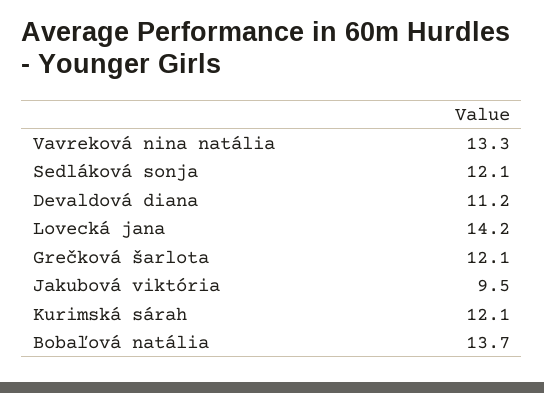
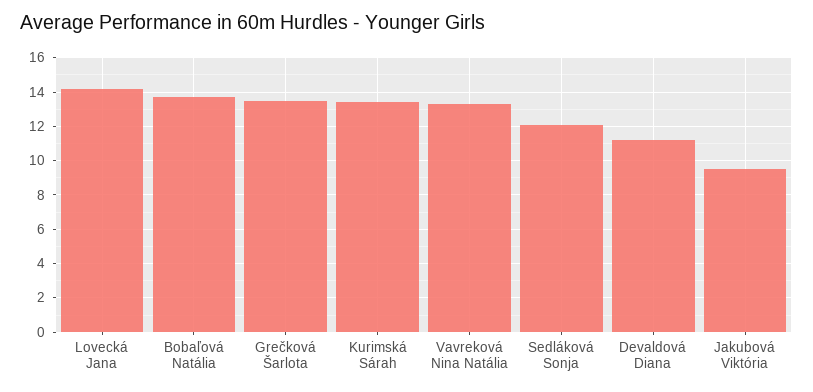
Grečková šarlota: 12.1 -> 13.5
Kurimská sárah: 12.1 -> 13.5

